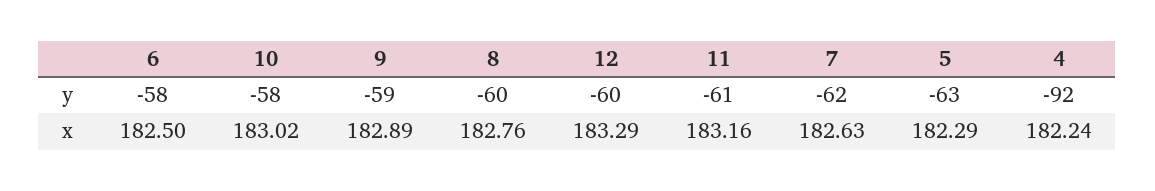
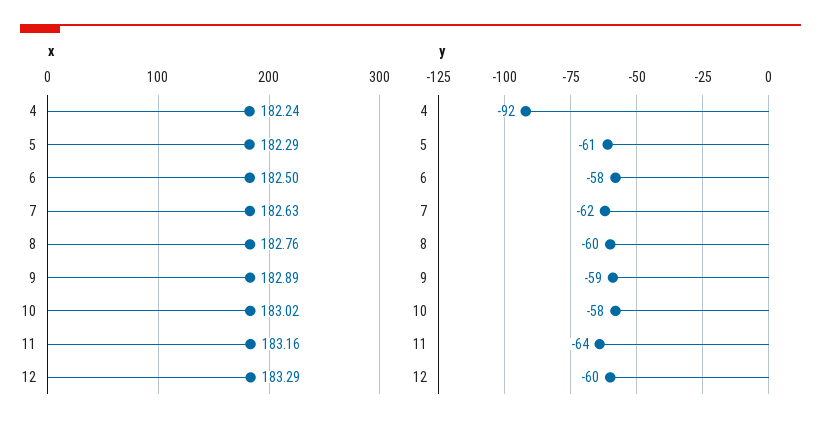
y, 11: -61 -> -64
y, 5: -63 -> -61

